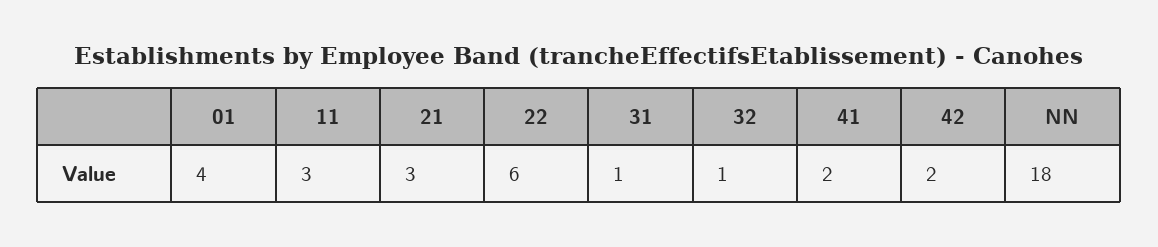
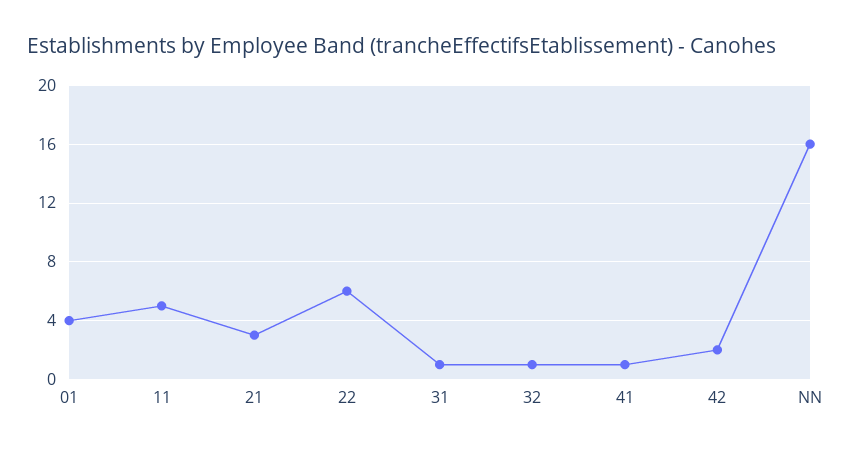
11: 3 -> 5
41: 2 -> 1
NN: 18 -> 16

